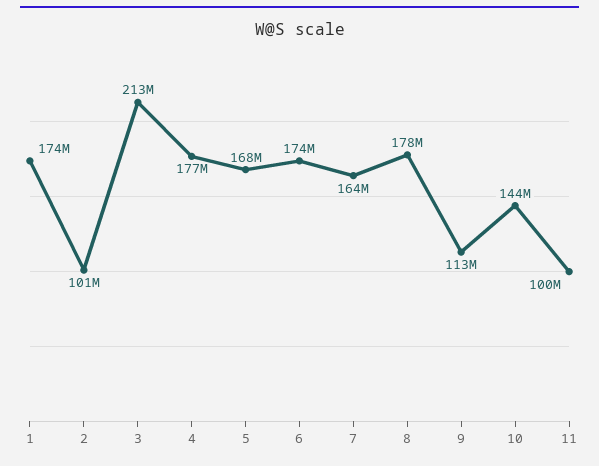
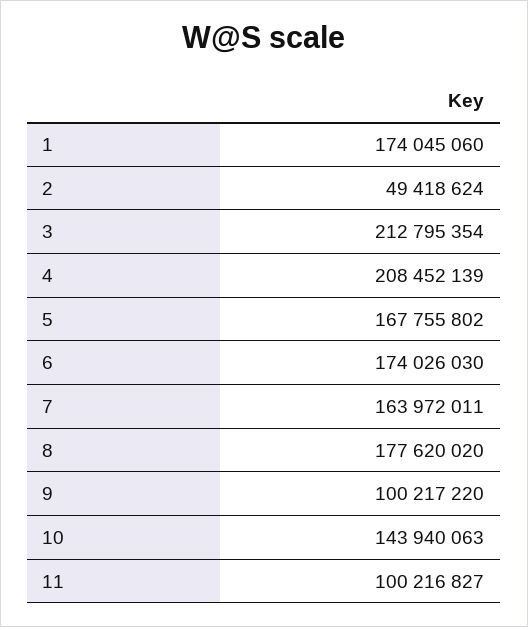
2: 101000000 -> 49418624
4: 177000000 -> 208452139
9: 113000000 -> 100217220

